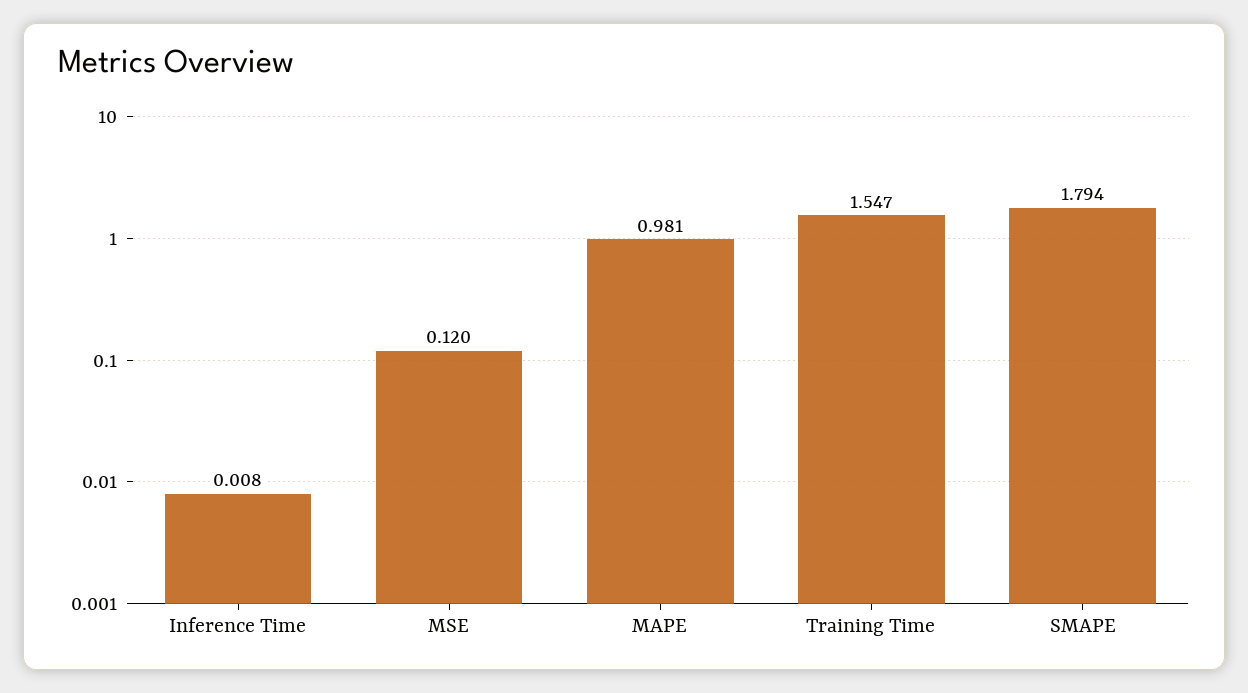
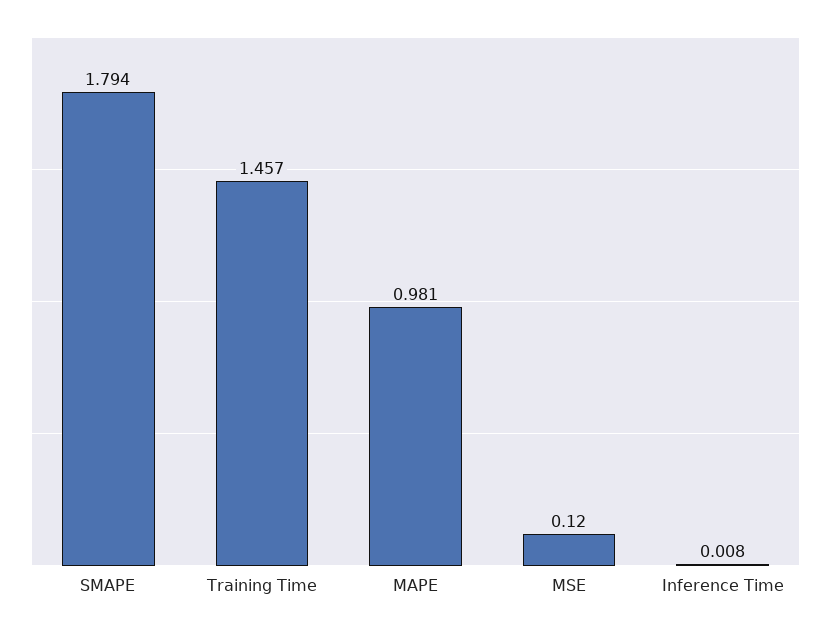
Training Time: 1.547 -> 1.457

